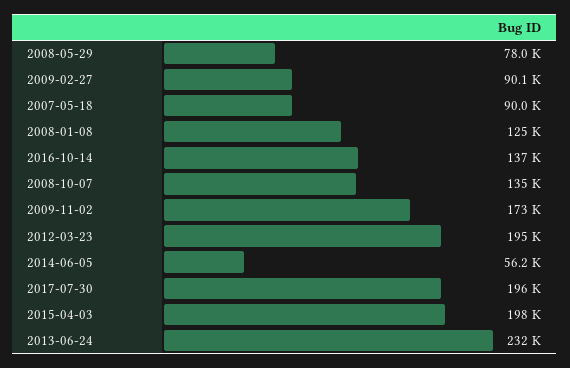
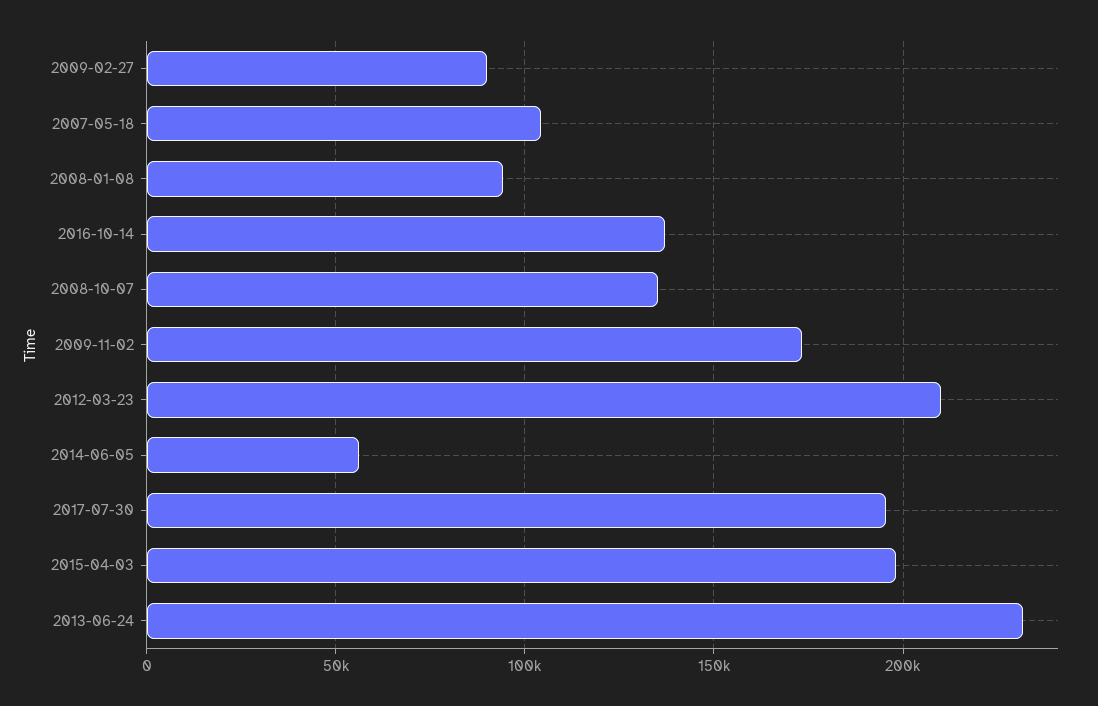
2008-05-29: 78000 -> none
2007-05-18: 90000 -> 105000
2008-01-08: 125000 -> 95000
2012-03-23: 195000 -> 210000

